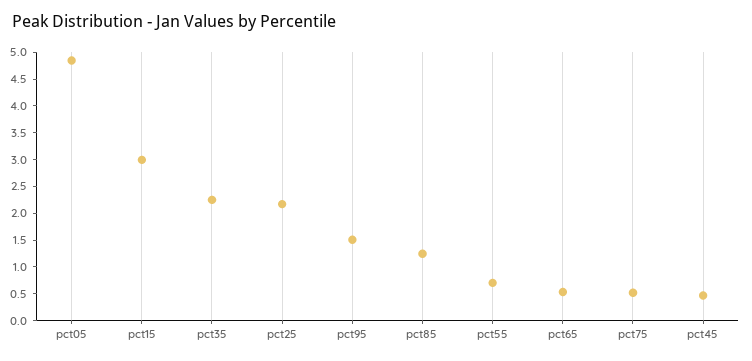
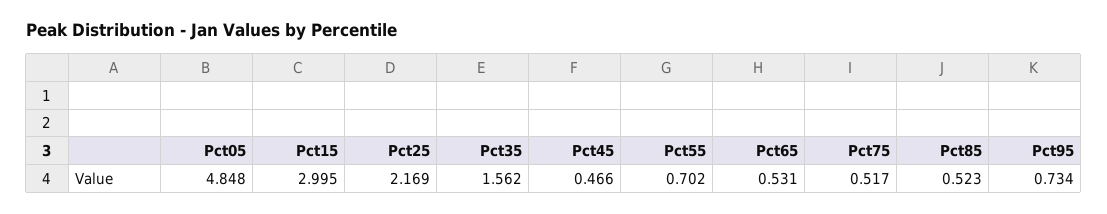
pct35: 2.25 -> 1.562
pct95: 1.5 -> 0.734
pct85: 1.25 -> 0.523

